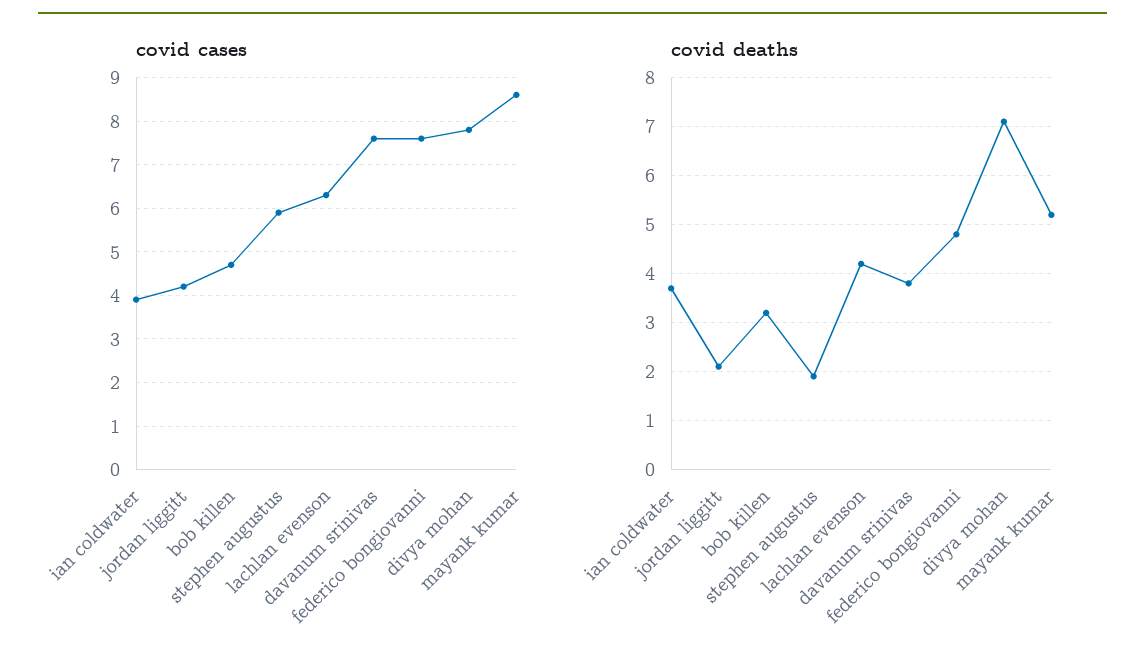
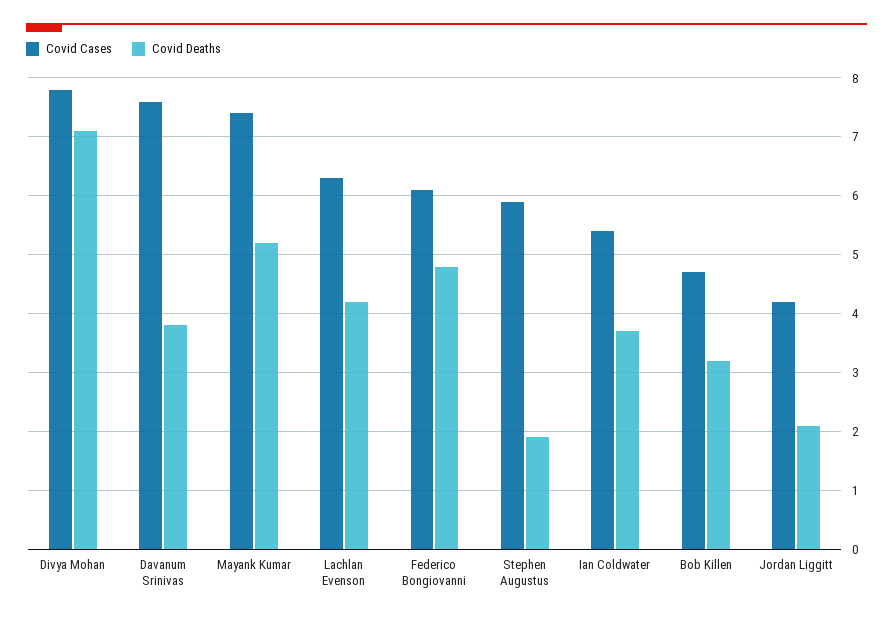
covid cases, ian coldwater: 4 -> 5.5
covid cases, federico bongiovanni: 7.5 -> 6
covid cases, mayank kumar: 8.5 -> 7.5

